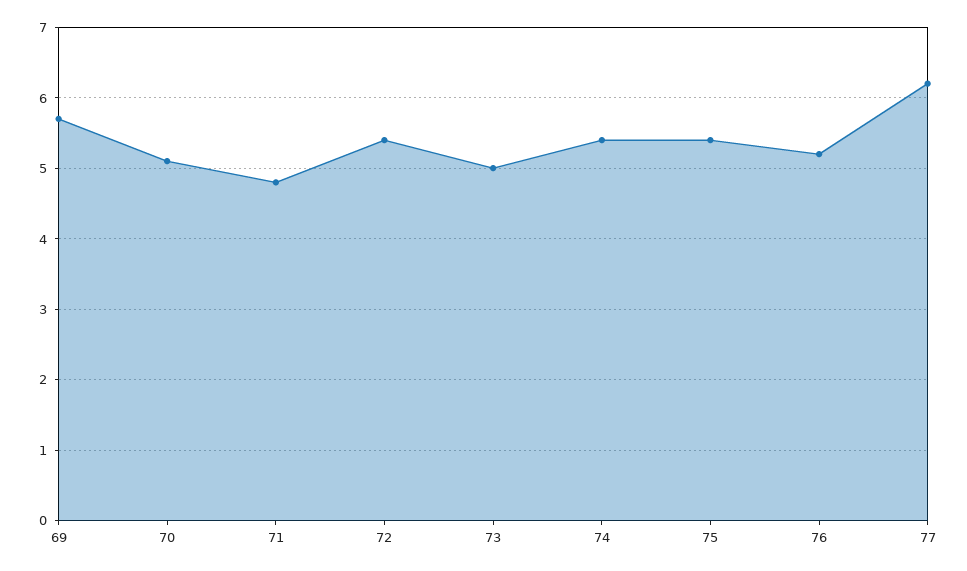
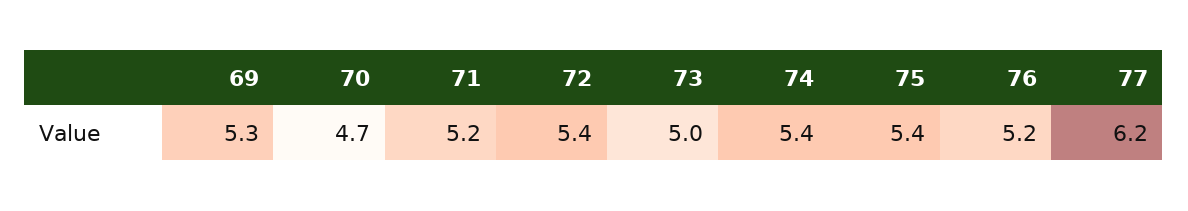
69: 5.7 -> 5.3
70: 5.1 -> 4.7
71: 4.8 -> 5.2

